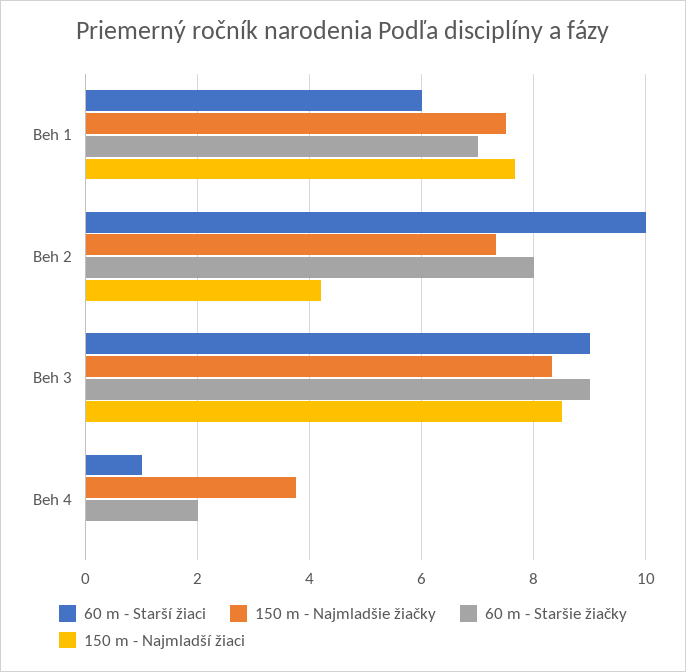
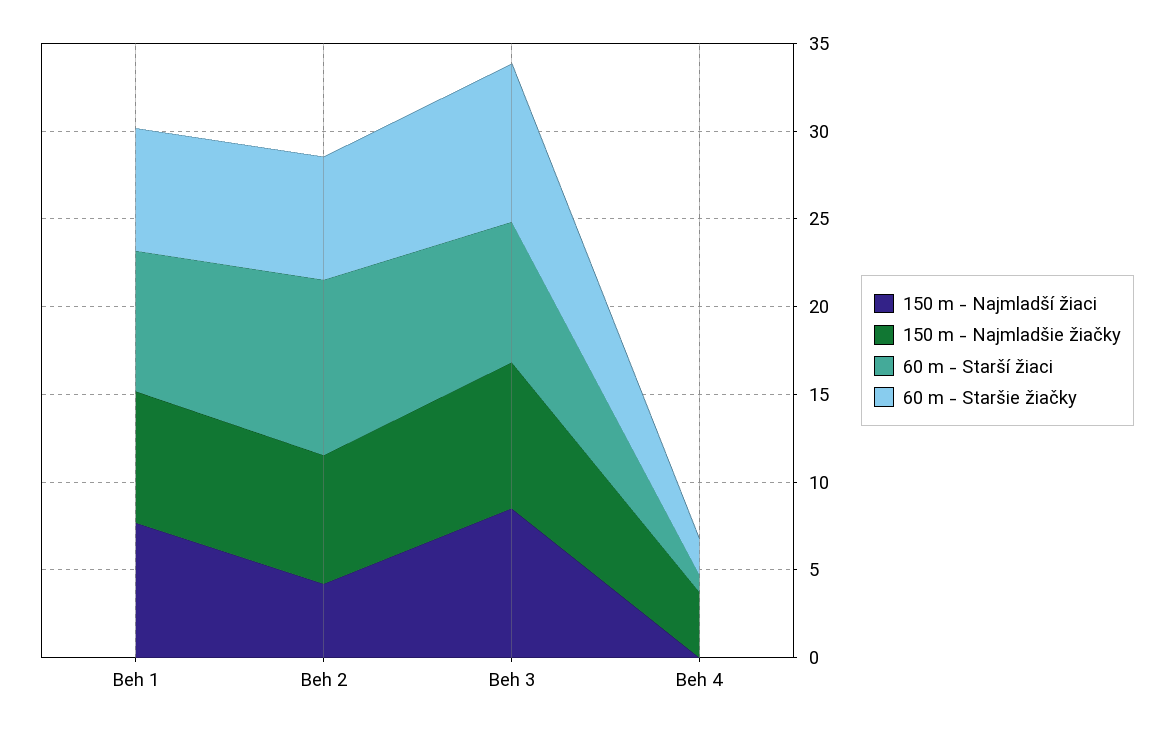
60 m - Starší žiaci, Beh 1: 6 -> 8
60 m - Staršie žiačky, Beh 2: 8 -> 7
60 m - Starší žiaci, Beh 3: 9 -> 8

